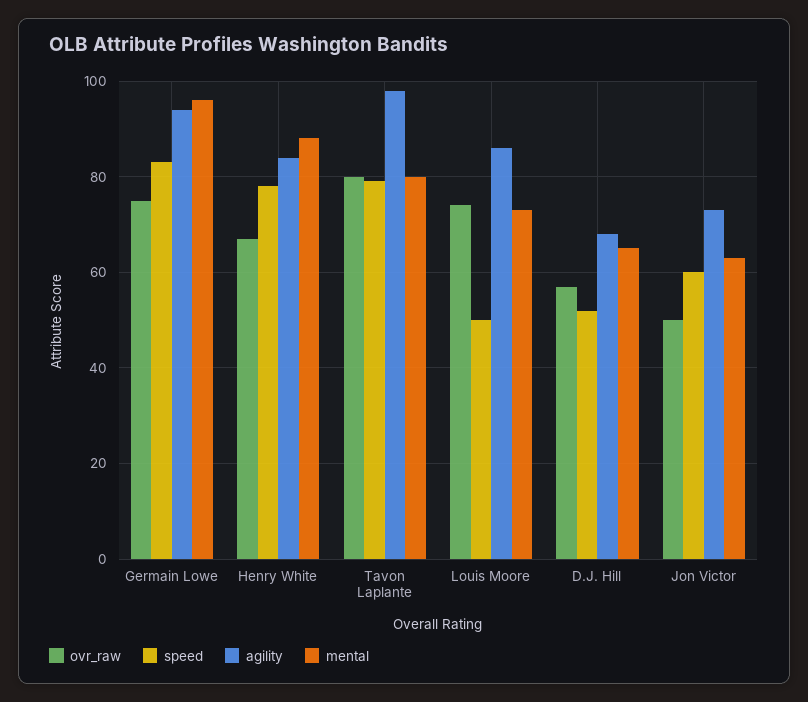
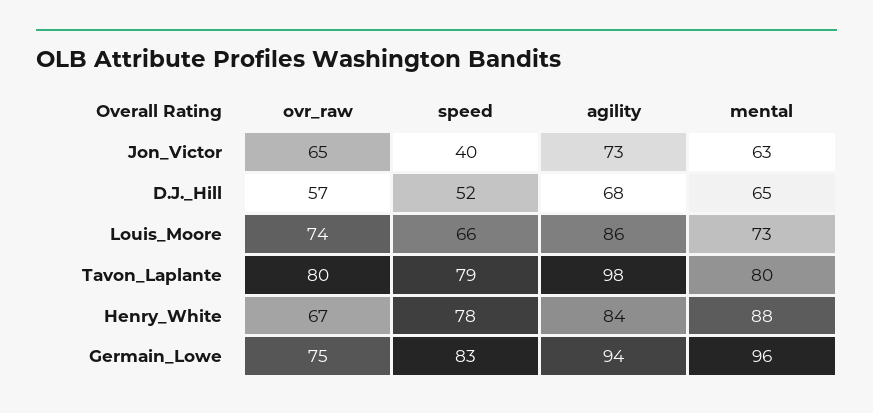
speed, Louis Moore: 50 -> 66
ovr_raw, Jon Victor: 50 -> 65
speed, Jon Victor: 60 -> 40

